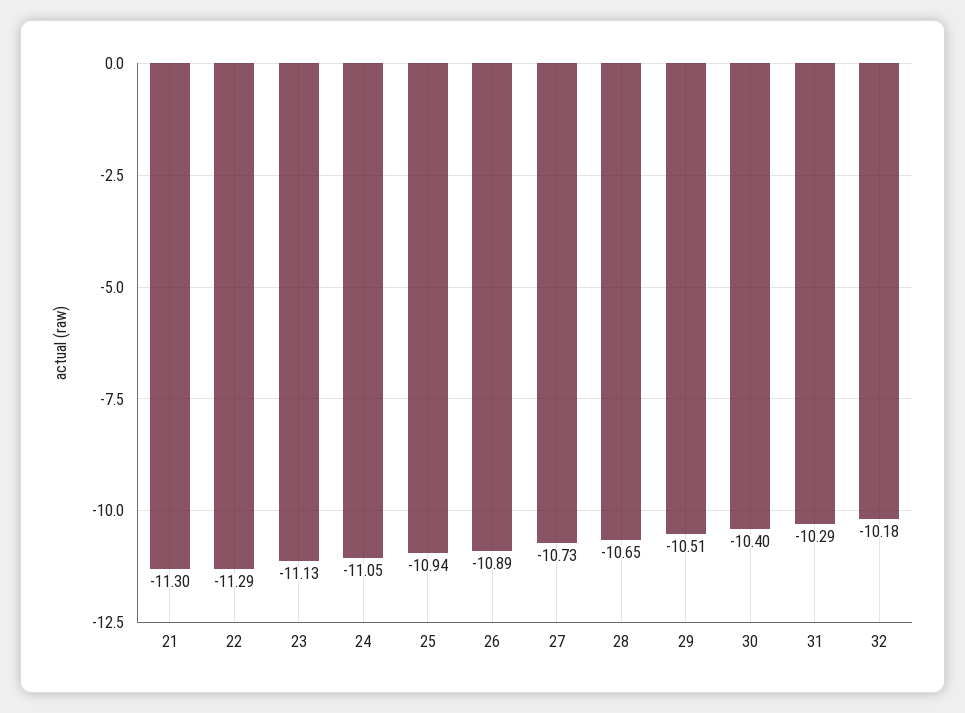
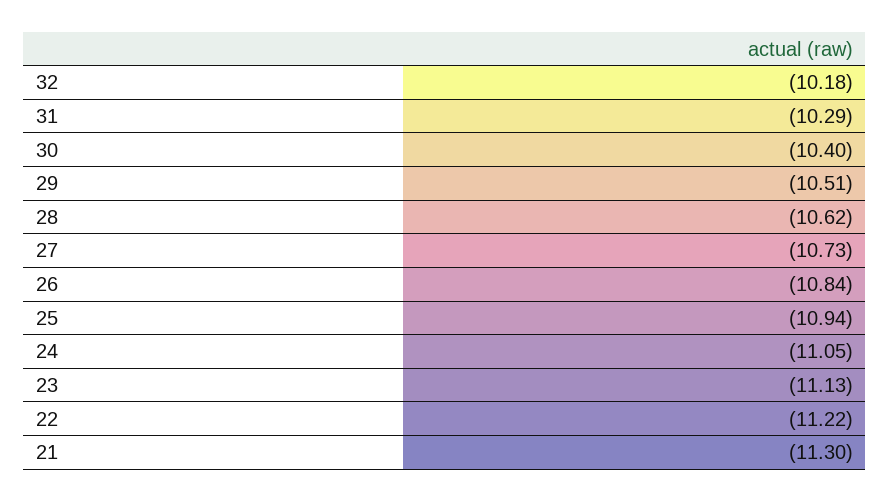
22: -11.29 -> -11.22
26: -10.89 -> -10.84
28: -10.65 -> -10.62

